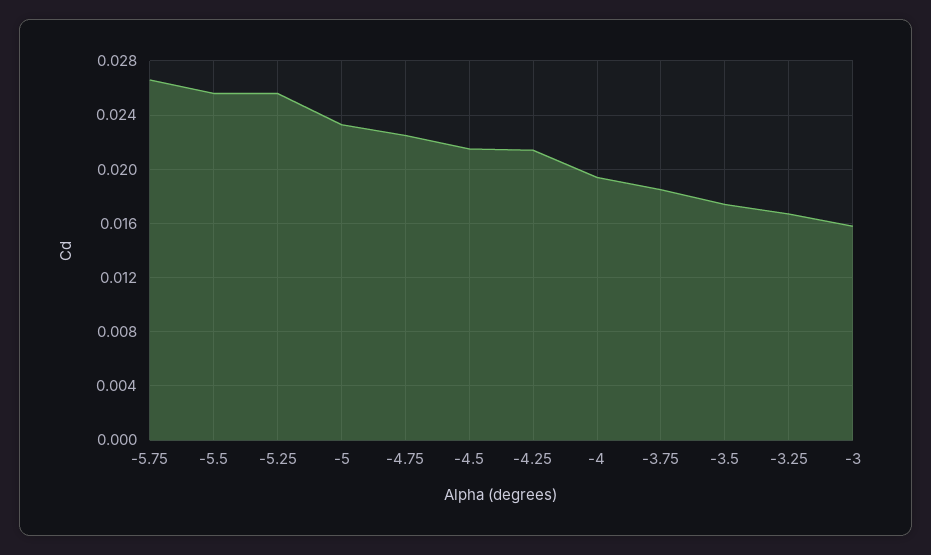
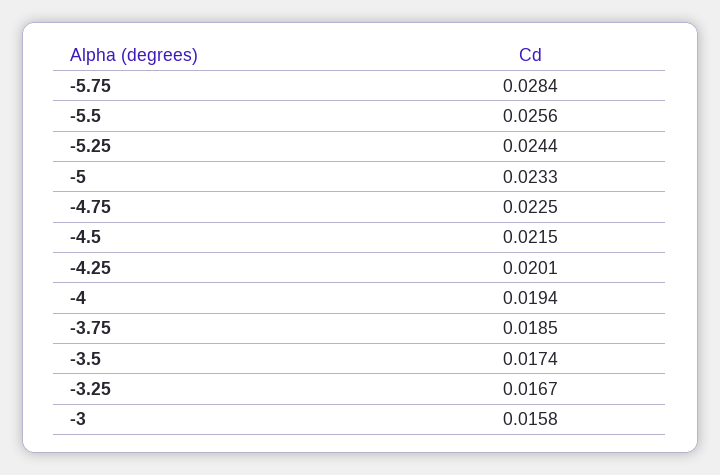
-5.75: 0.0265 -> 0.0284
-5.25: 0.0255 -> 0.0244
-4.25: 0.0215 -> 0.0201

